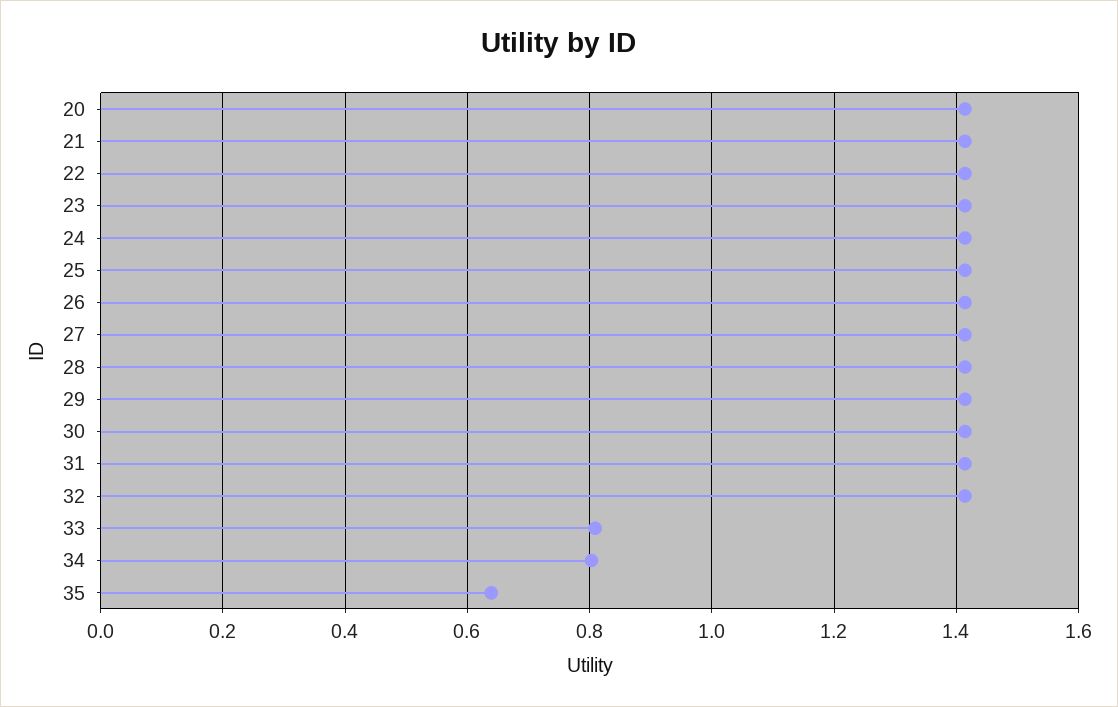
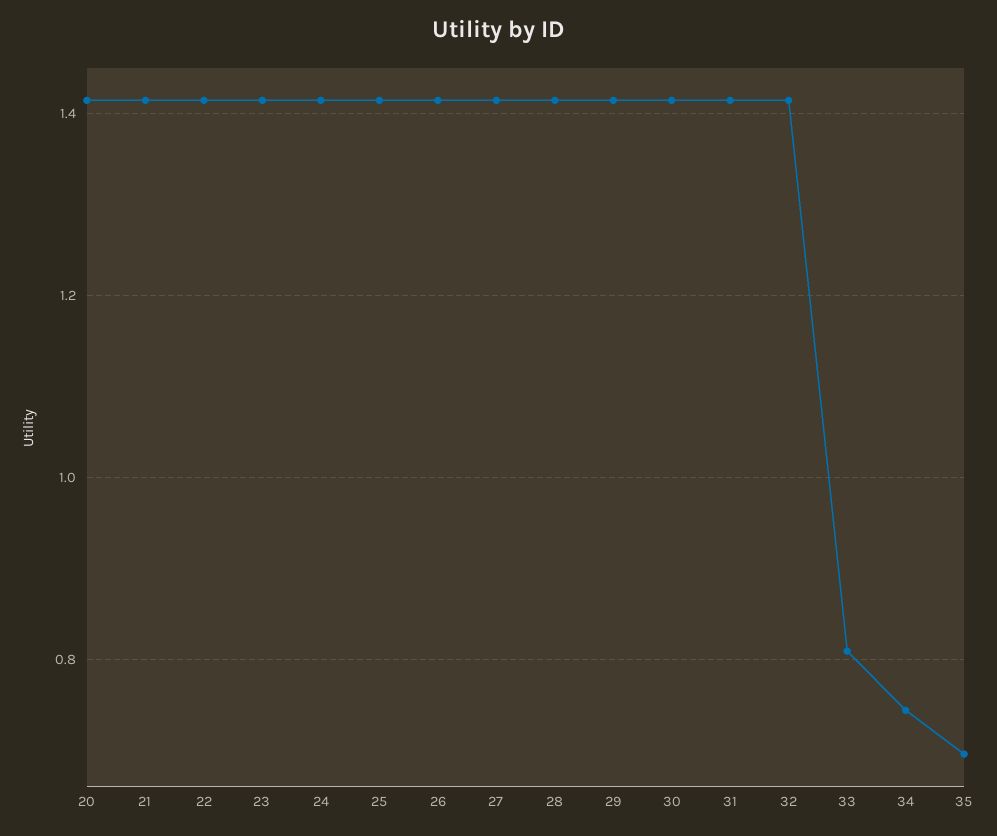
34: 0.8 -> 0.74
35: 0.64 -> 0.7

